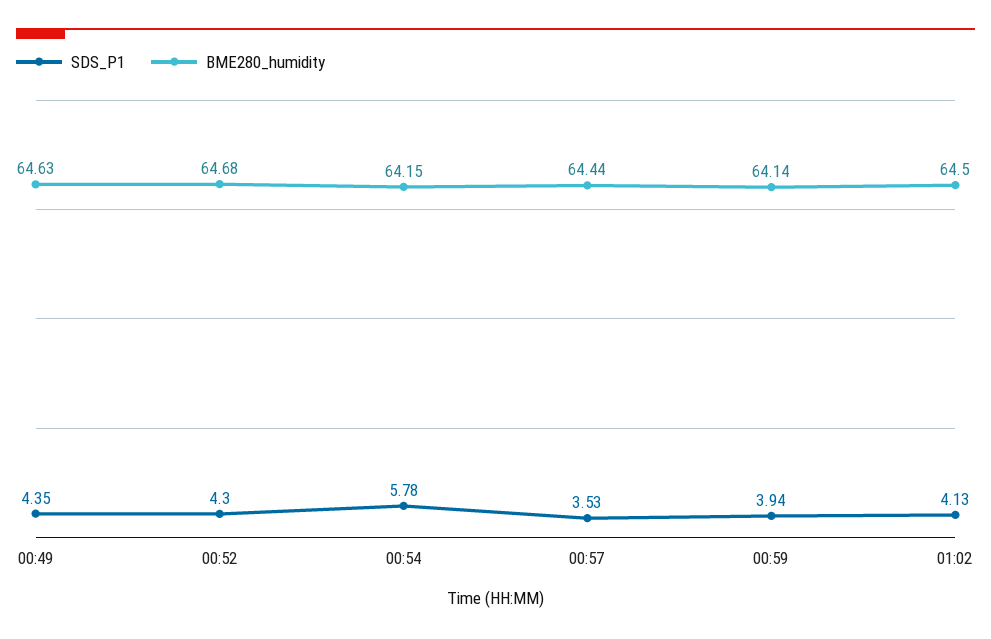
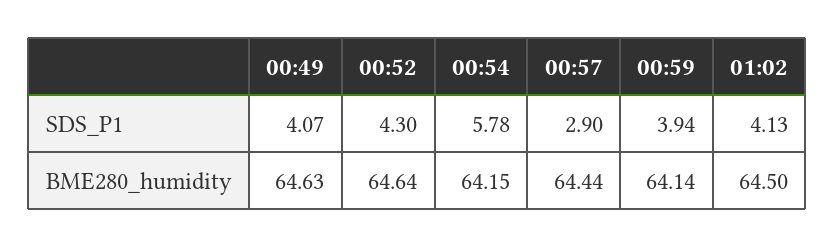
SDS_P1, 00:49: 4.35 -> 4.07
BME280_humidity, 00:52: 64.68 -> 64.64
SDS_P1, 00:57: 3.53 -> 2.9

